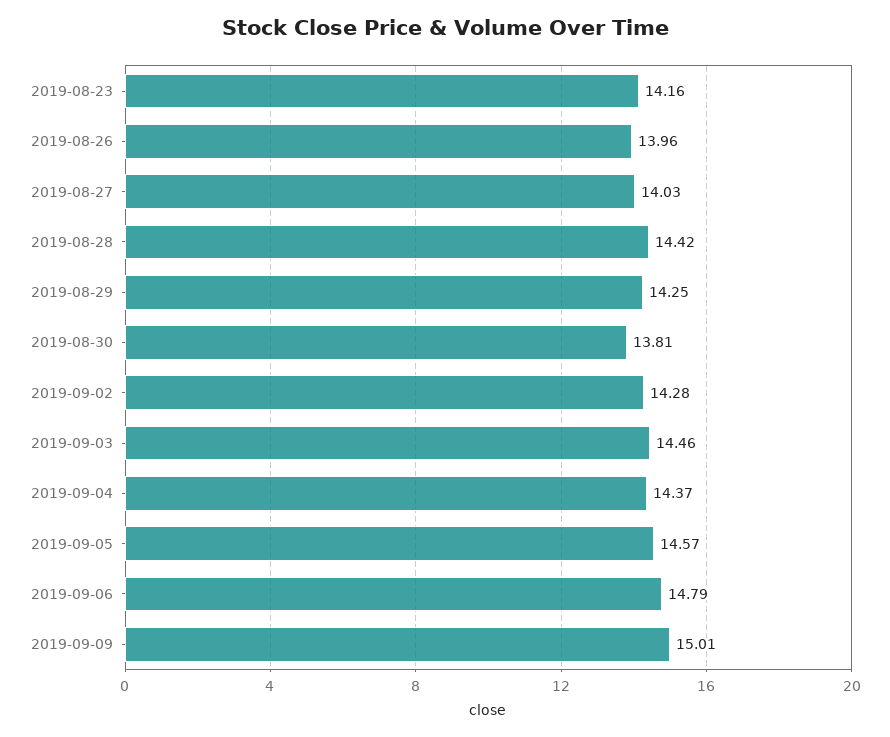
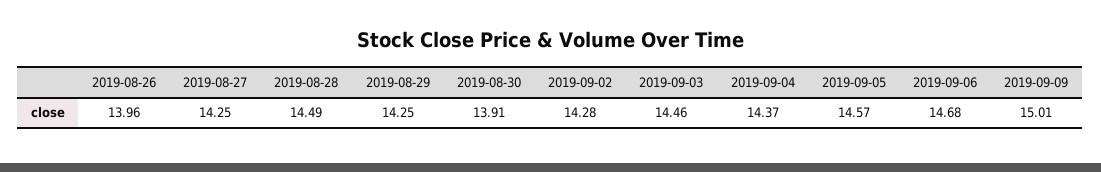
2019-08-23: 14.16 -> none
2019-08-27: 14.03 -> 14.25
2019-08-28: 14.42 -> 14.49
2019-08-30: 13.81 -> 13.91
2019-09-06: 14.79 -> 14.68

